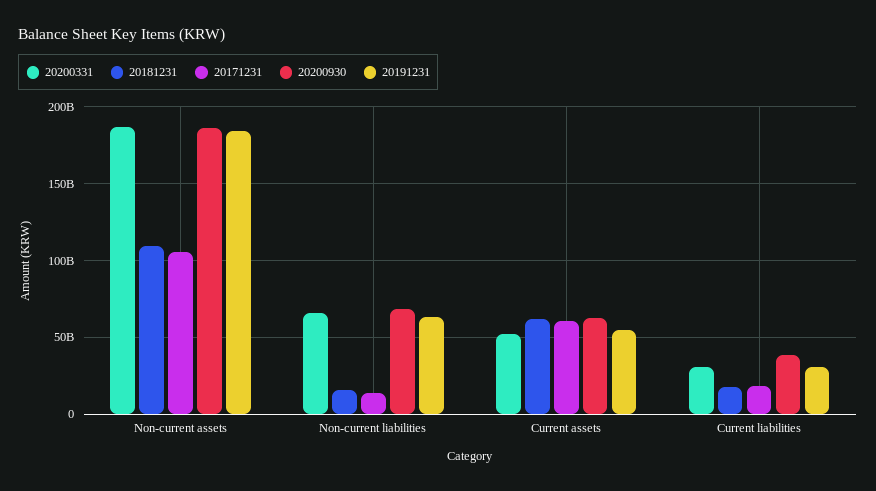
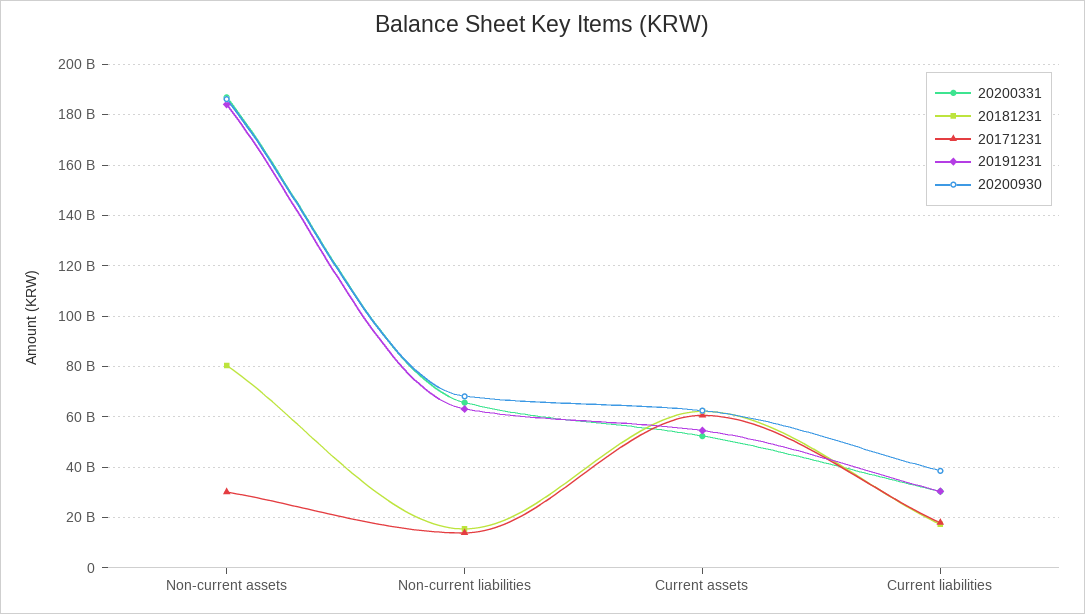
20181231, Non-current assets: 110000000000 -> 80000000000
20171231, Non-current assets: 105000000000 -> 30000000000

